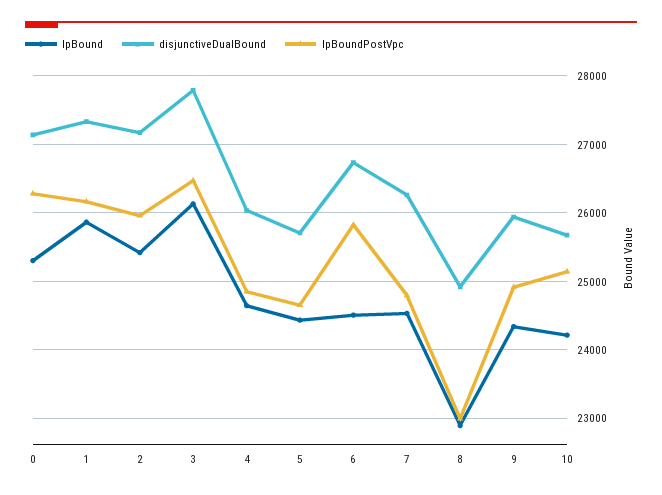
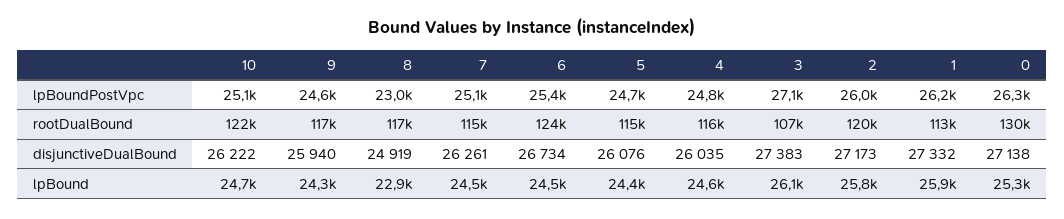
lpBound, 2: 25400 -> 25800
disjunctiveDualBound, 3: 27800 -> 27383
lpBoundPostVpc, 3: 26500 -> 27100
disjunctiveDualBound, 5: 25700 -> 26076
lpBoundPostVpc, 6: 25800 -> 25400
lpBoundPostVpc, 7: 24800 -> 25100
lpBoundPostVpc, 9: 24900 -> 24600
lpBound, 10: 24200 -> 24700
disjunctiveDualBound, 10: 25700 -> 26222
rootDualBound, 10: none -> 122000
rootDualBound, 9: none -> 117000
rootDualBound, 8: none -> 117000
rootDualBound, 7: none -> 115000
rootDualBound, 6: none -> 124000
rootDualBound, 5: none -> 115000
rootDualBound, 4: none -> 116000
rootDualBound, 3: none -> 107000
rootDualBound, 2: none -> 120000
rootDualBound, 1: none -> 113000
rootDualBound, 0: none -> 130000

